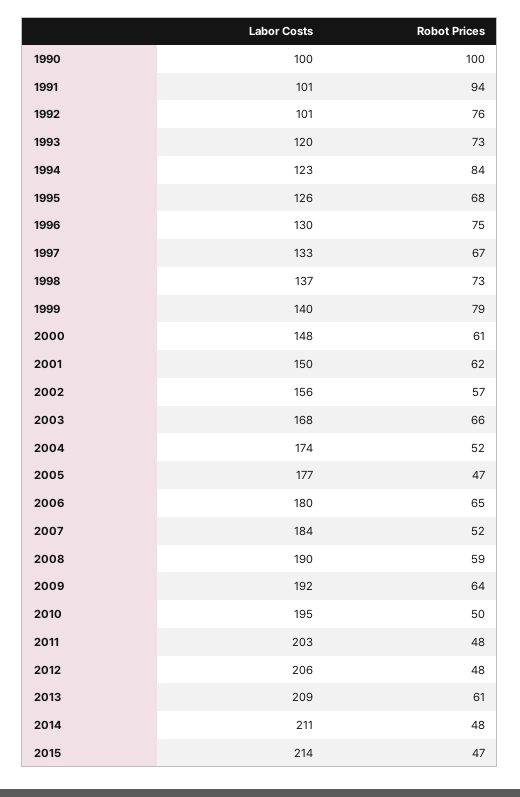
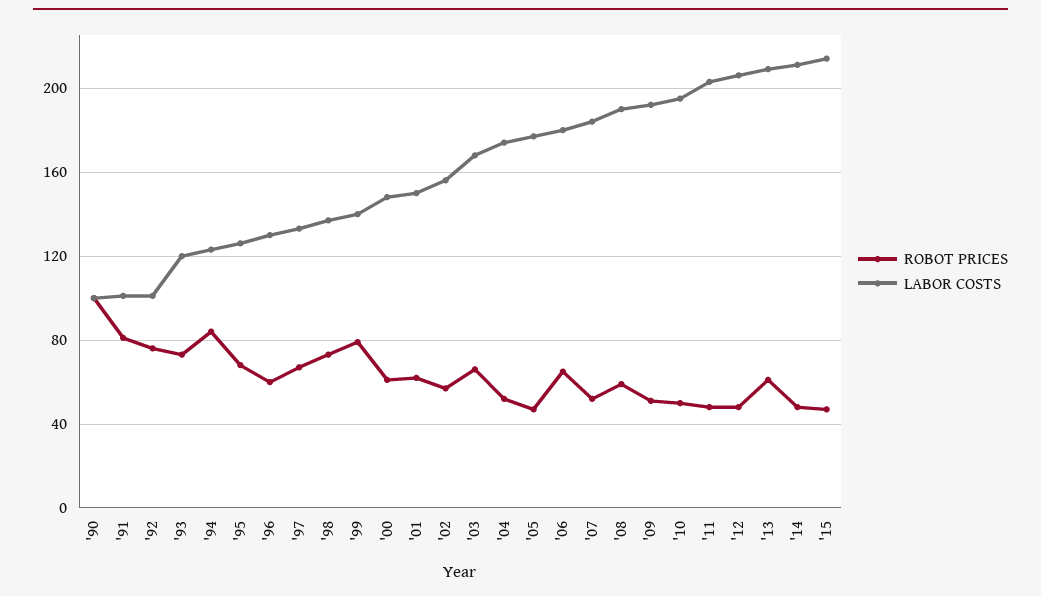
Robot Prices, 1991: 94 -> 80
Robot Prices, 1996: 75 -> 60
Robot Prices, 2009: 64 -> 50

